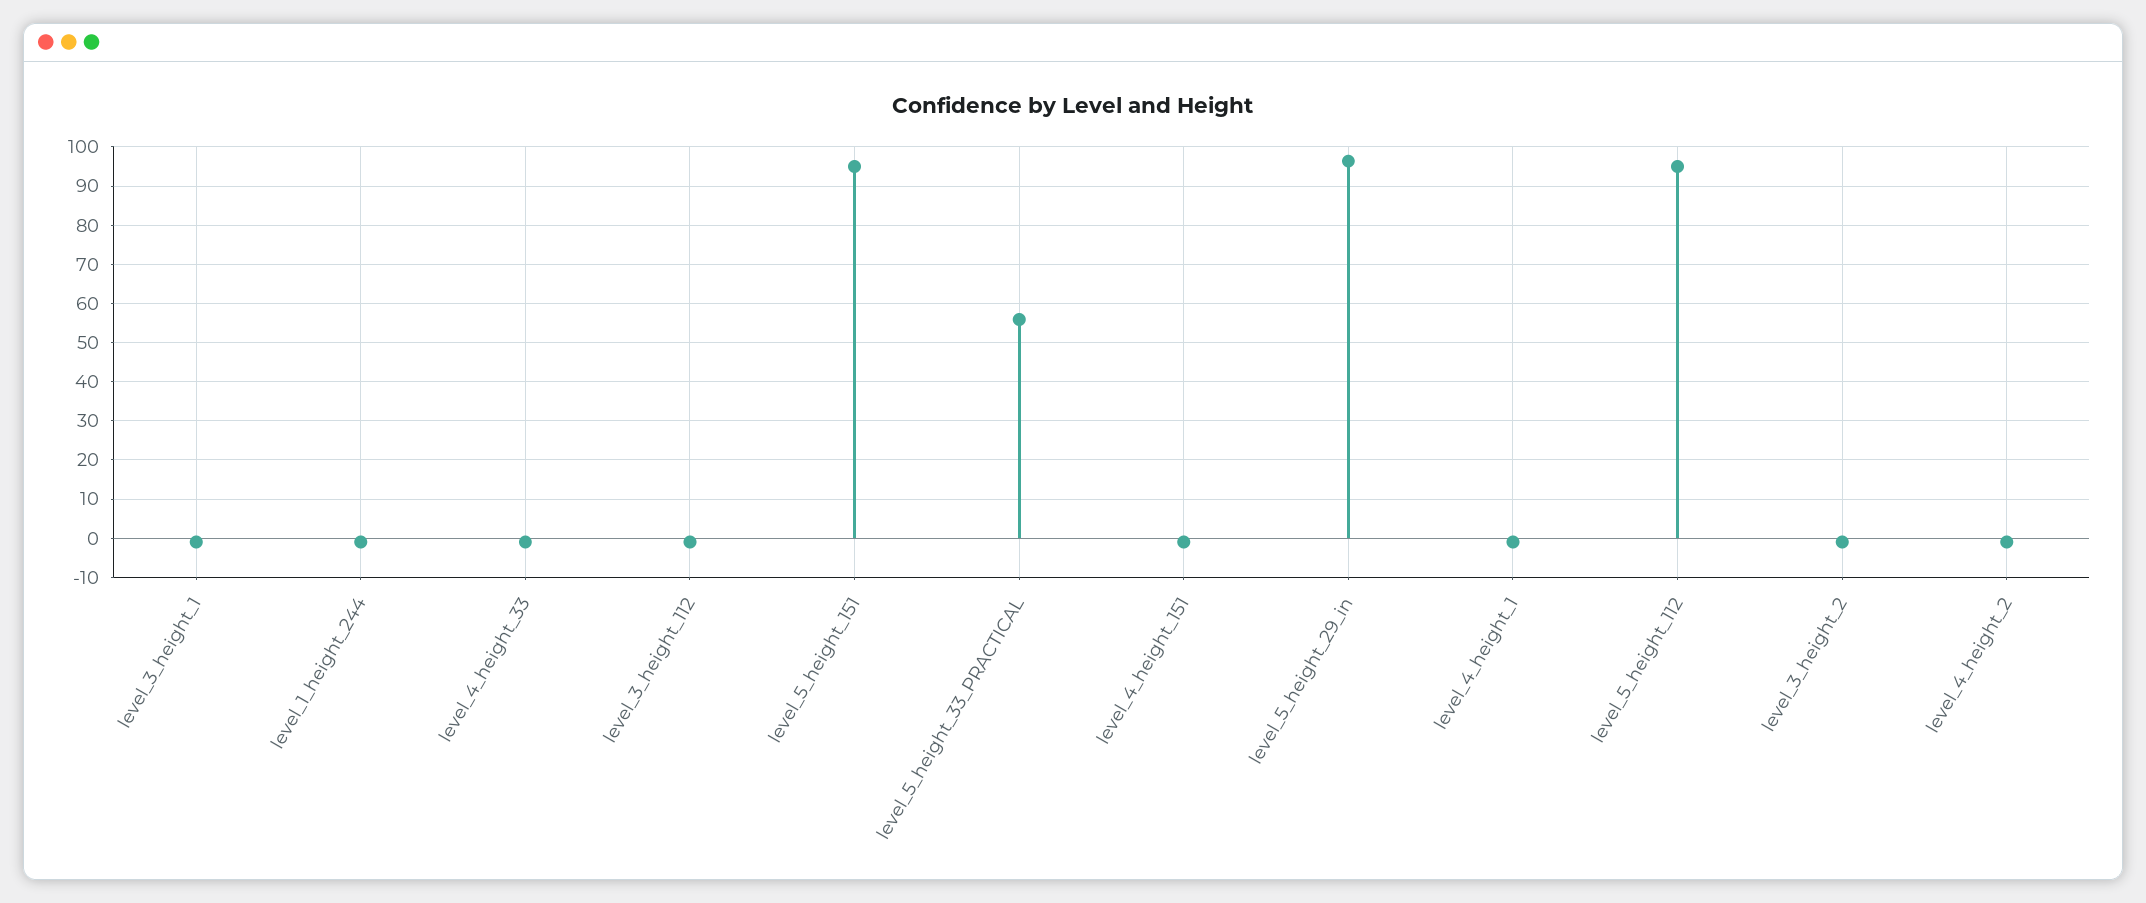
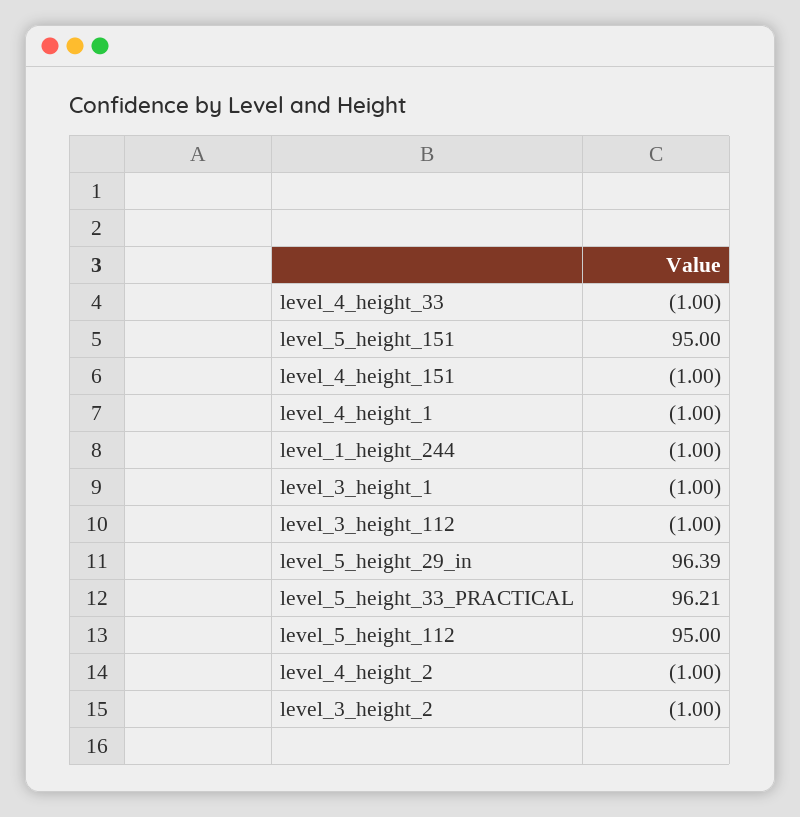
level_5_height_33_PRACTICAL: 56 -> 96.21

